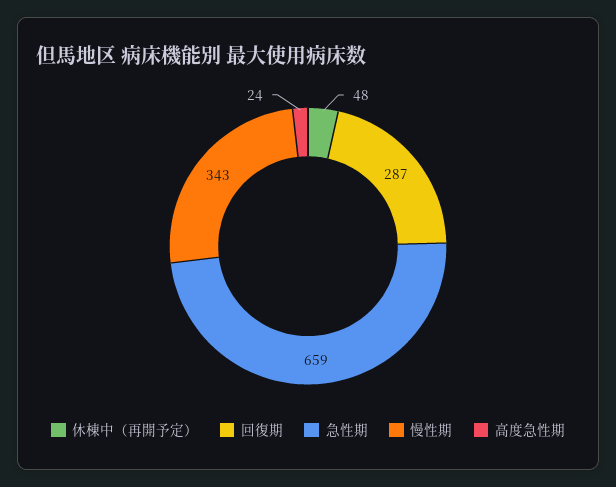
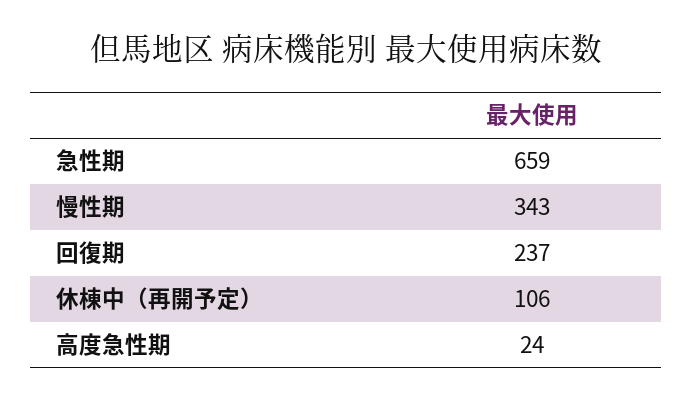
休棟中（再開予定）: 48 -> 106
回復期: 287 -> 237

